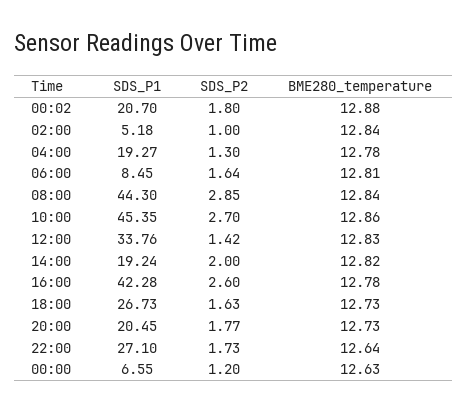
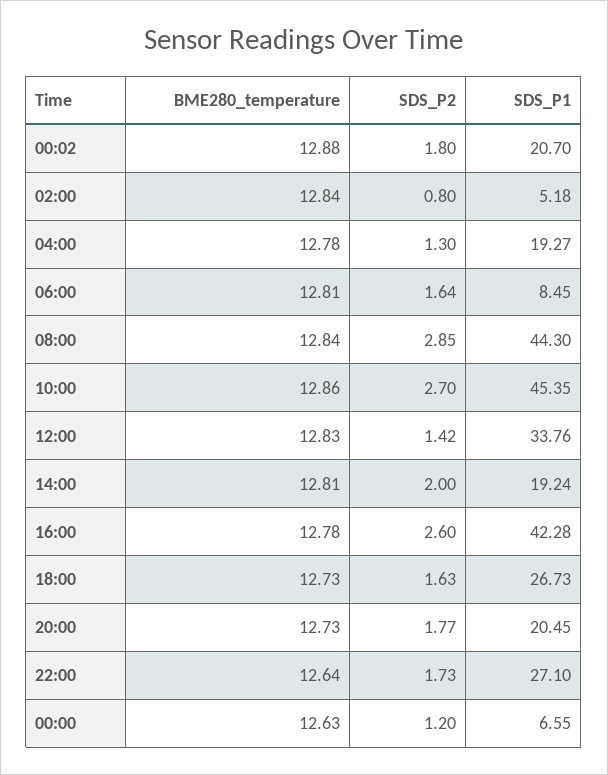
SDS_P2, 02:00: 1 -> 0.8
BME280_temperature, 14:00: 12.82 -> 12.81

